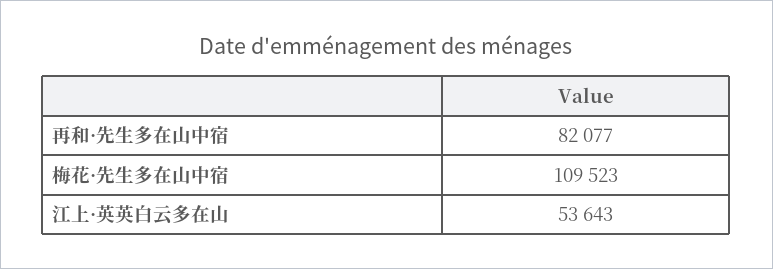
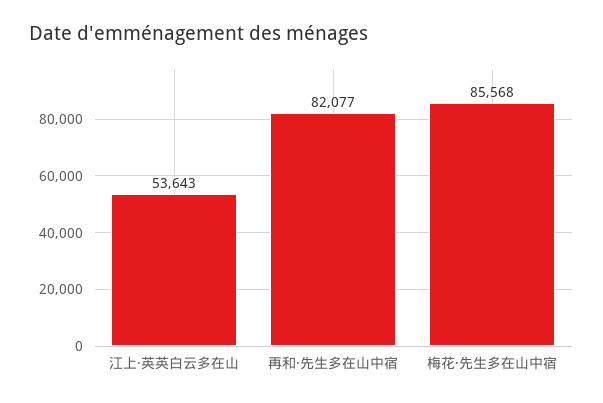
梅花·先生多在山中宿: 109523 -> 85568

